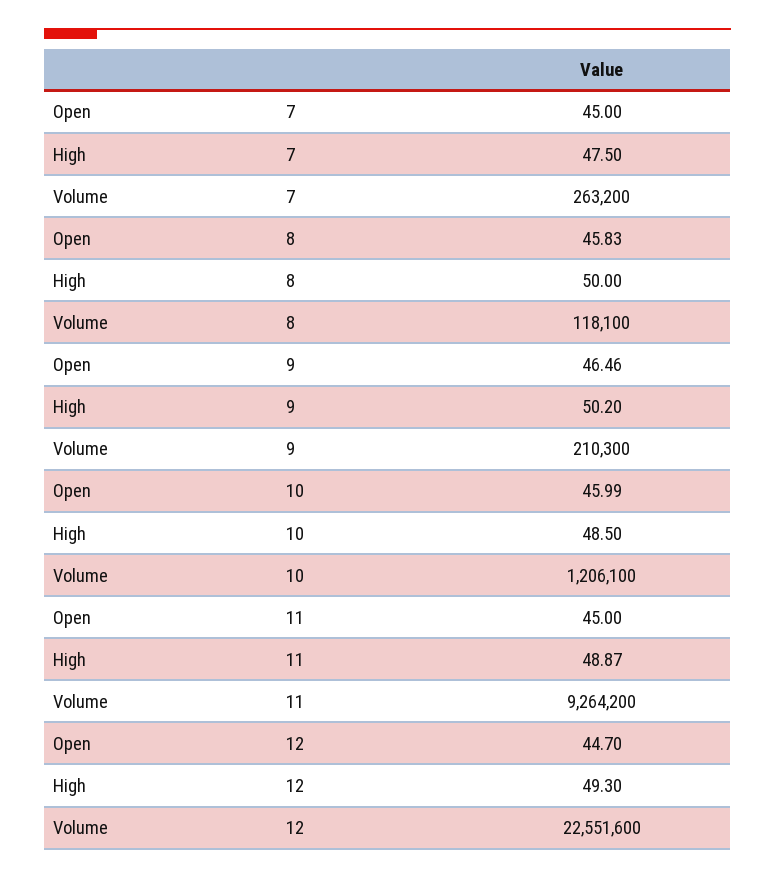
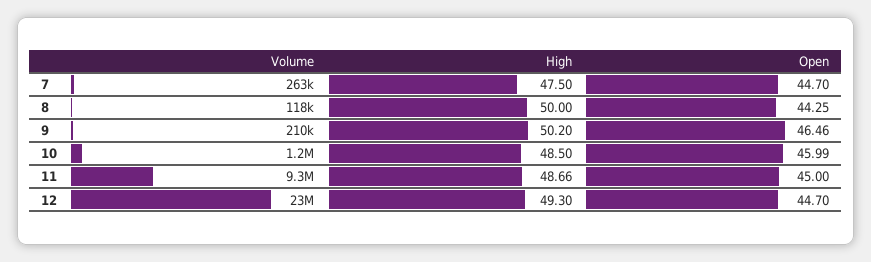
Open, 7: 45 -> 44.7
Open, 8: 45.83 -> 44.25
High, 11: 48.87 -> 48.66

